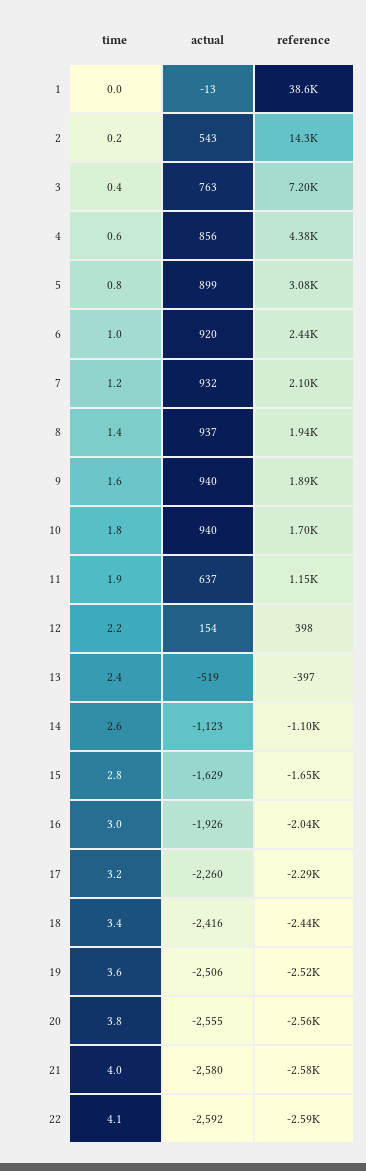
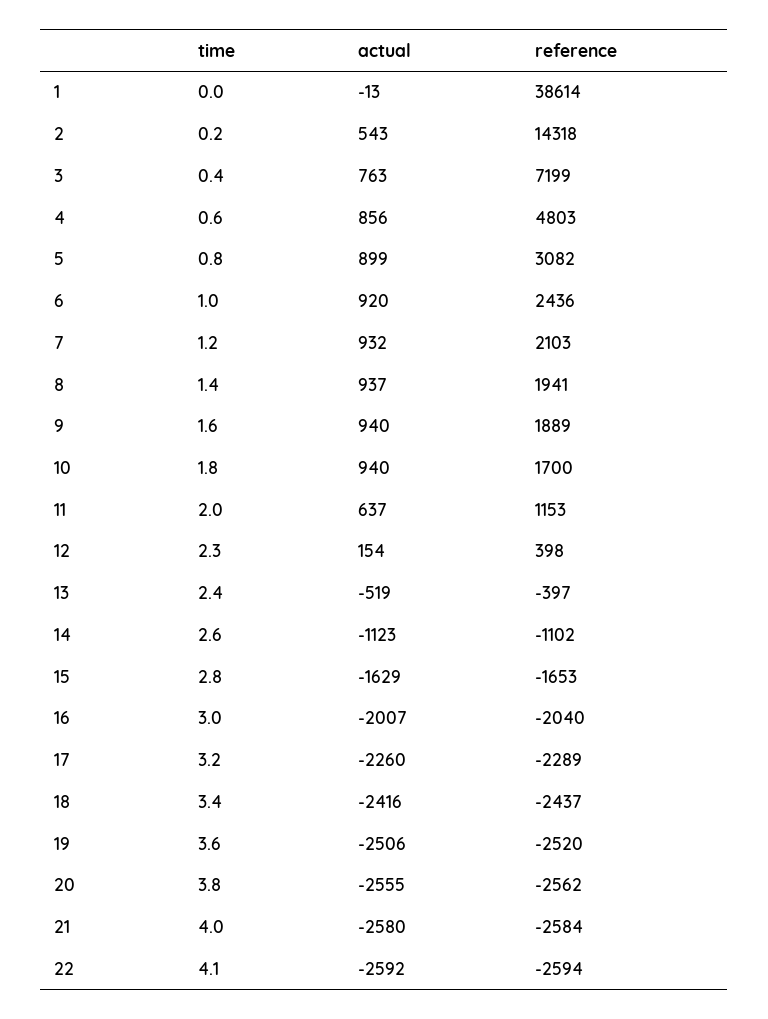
reference, 4: 4380 -> 4803
time, 11: 1.9 -> 2
time, 12: 2.2 -> 2.3
actual, 16: -1926 -> -2007

